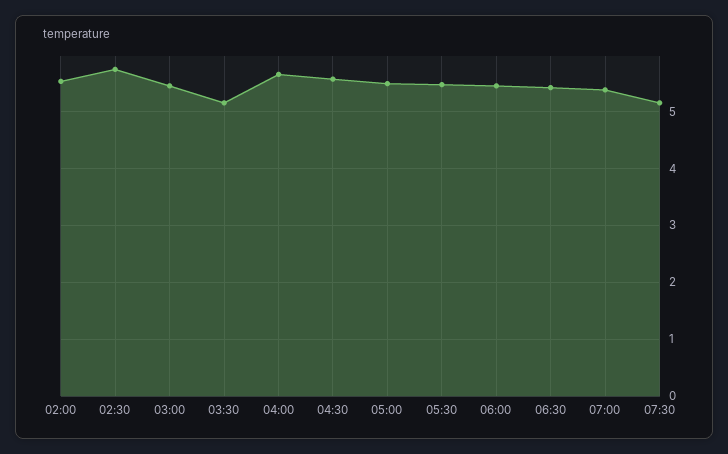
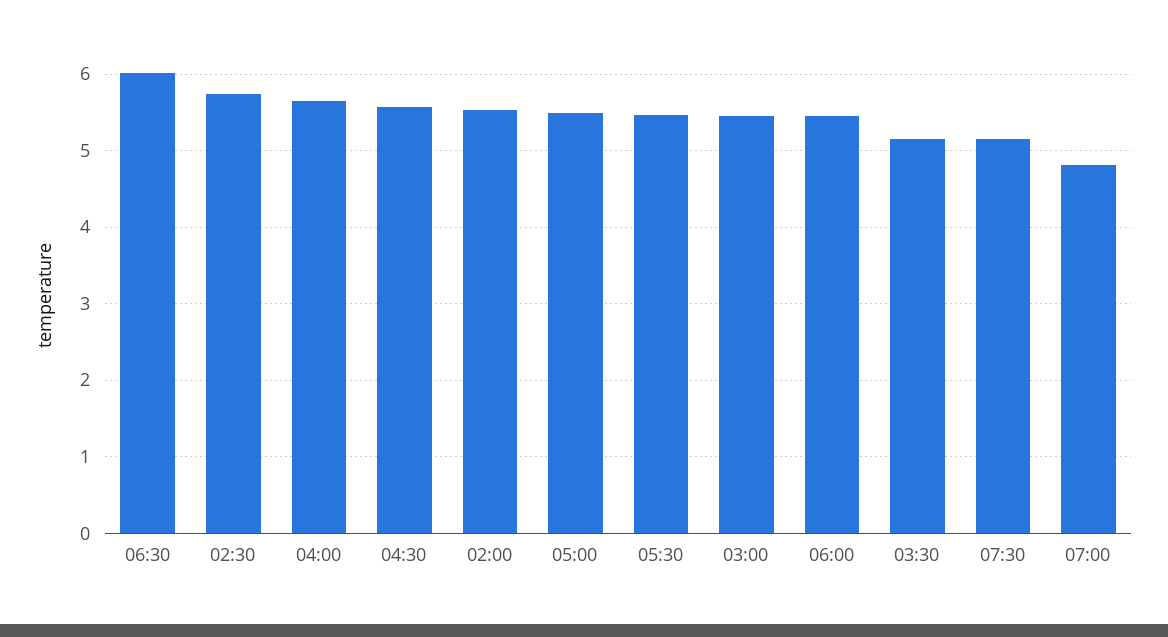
06:30: 5.4 -> 6
07:00: 5.4 -> 4.8

